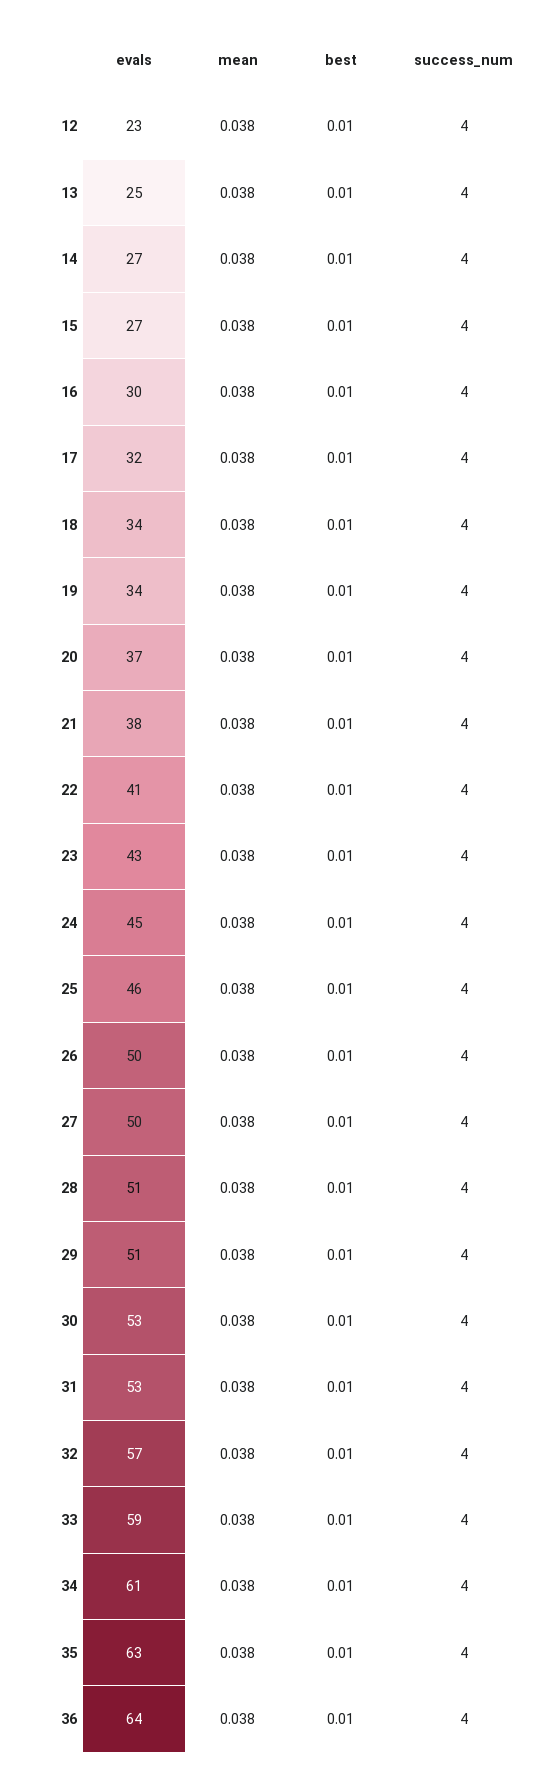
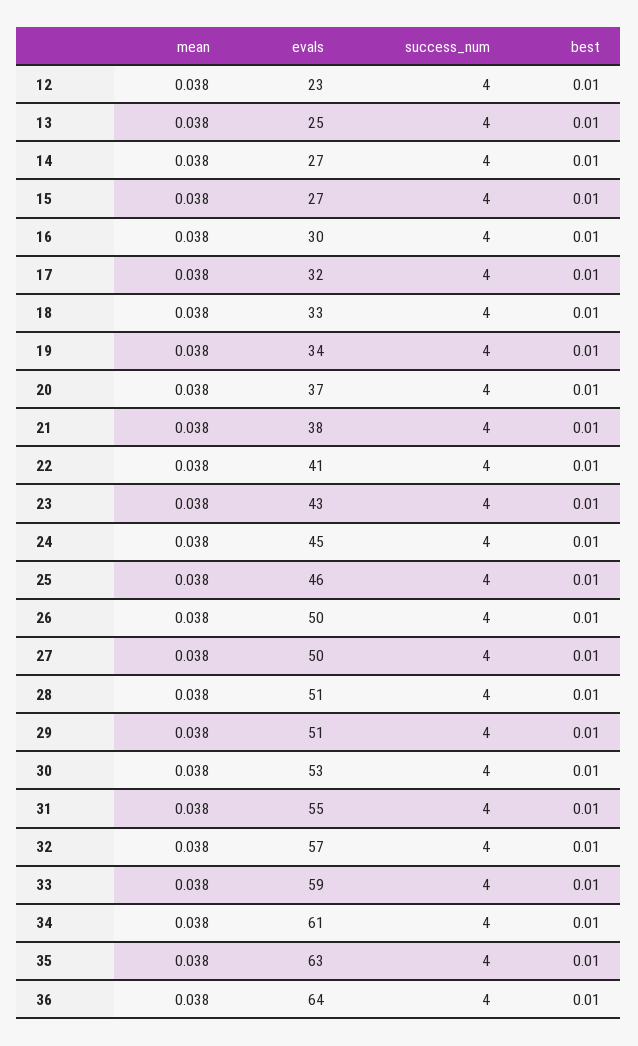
evals, 18: 34 -> 33
evals, 31: 53 -> 55

